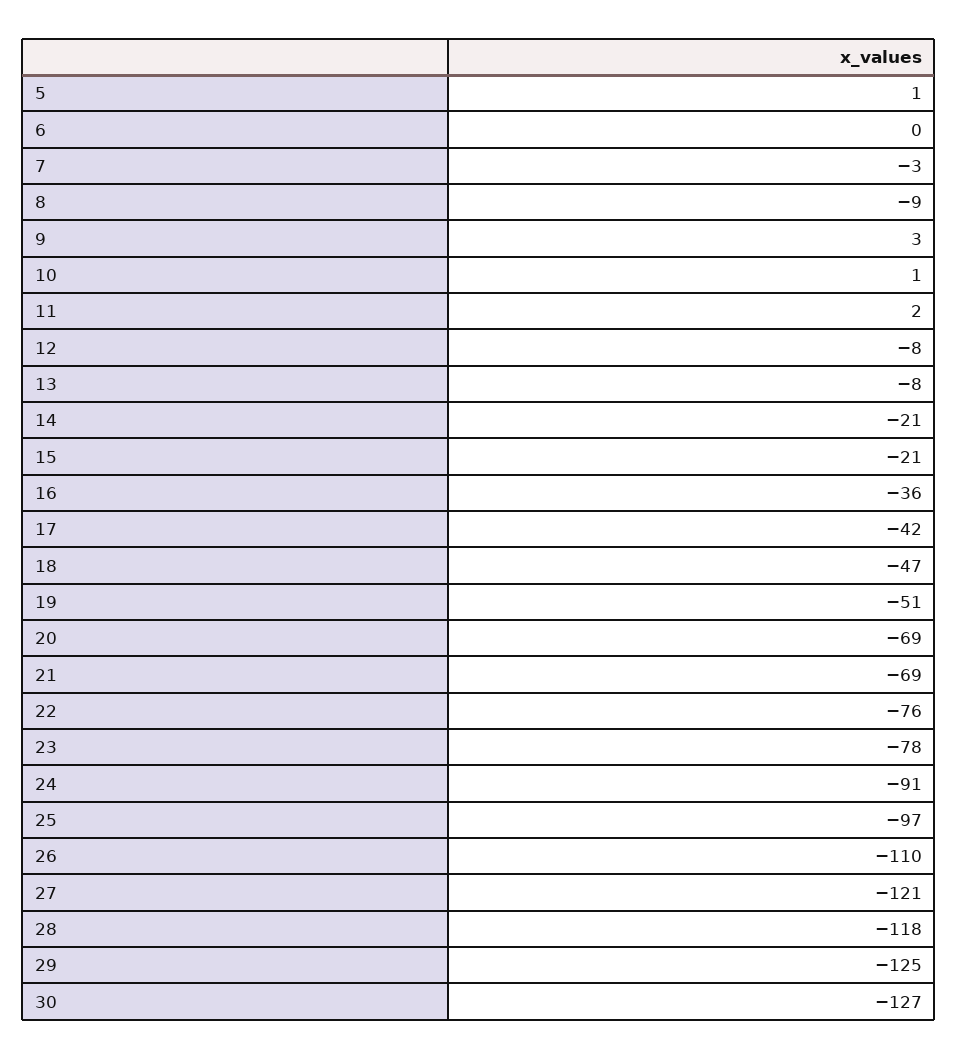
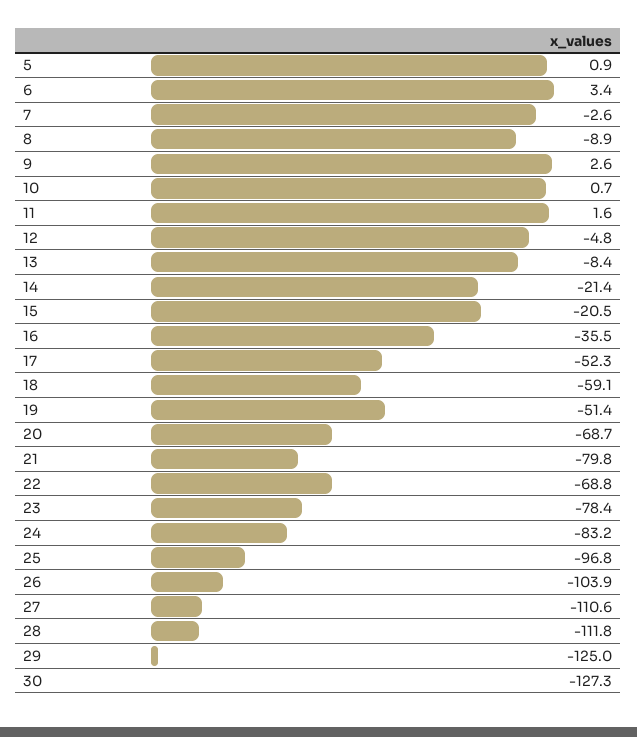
6: 0 -> 3.4
12: -8 -> -4.8
17: -42 -> -52.3
18: -47 -> -59.1
21: -69 -> -79.8
22: -76 -> -68.8
24: -91 -> -83.2
26: -110 -> -103.9
27: -121 -> -110.6
28: -118 -> -111.8

